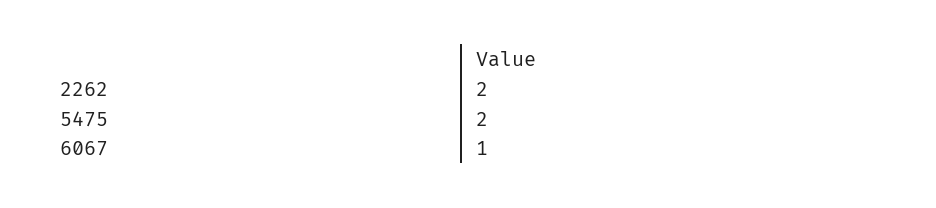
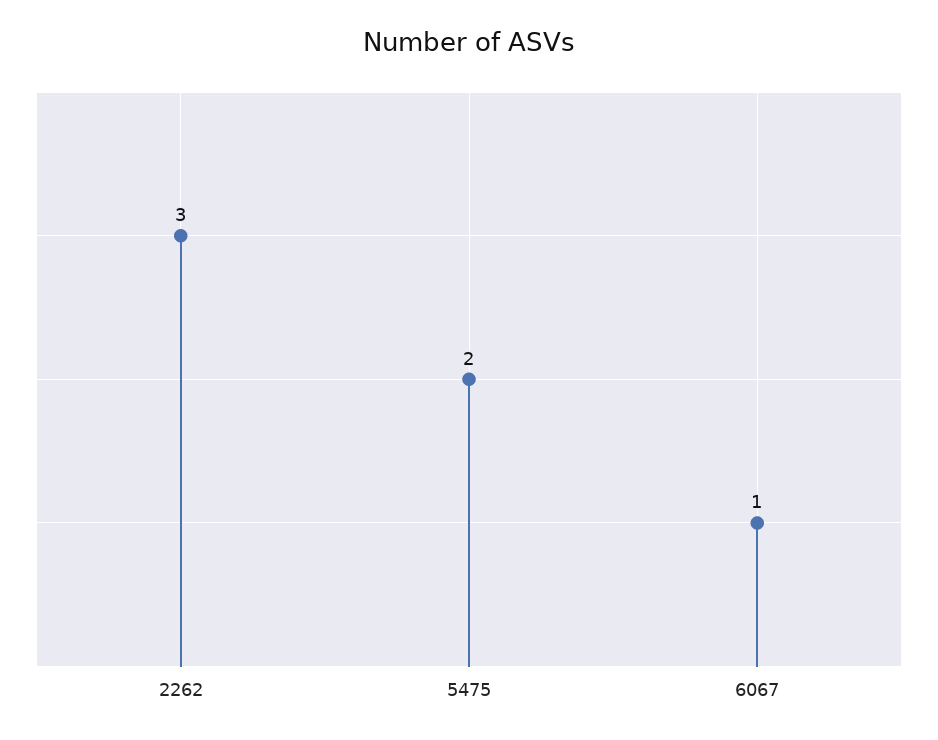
2262: 2 -> 3

